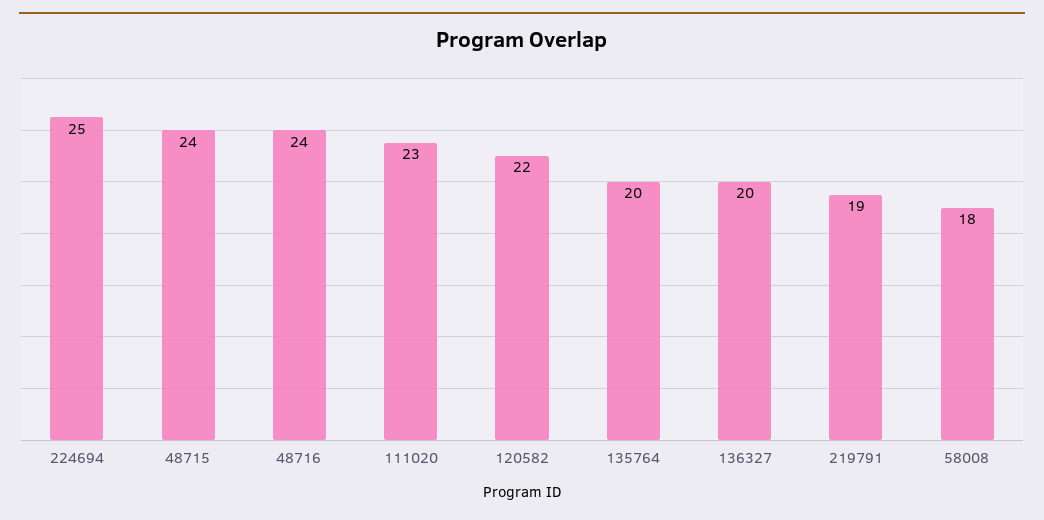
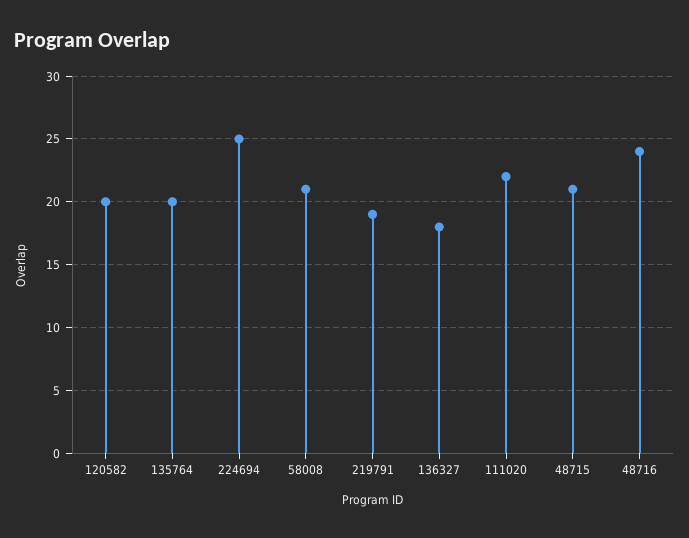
48715: 24 -> 21
111020: 23 -> 22
120582: 22 -> 20
136327: 20 -> 18
58008: 18 -> 21

